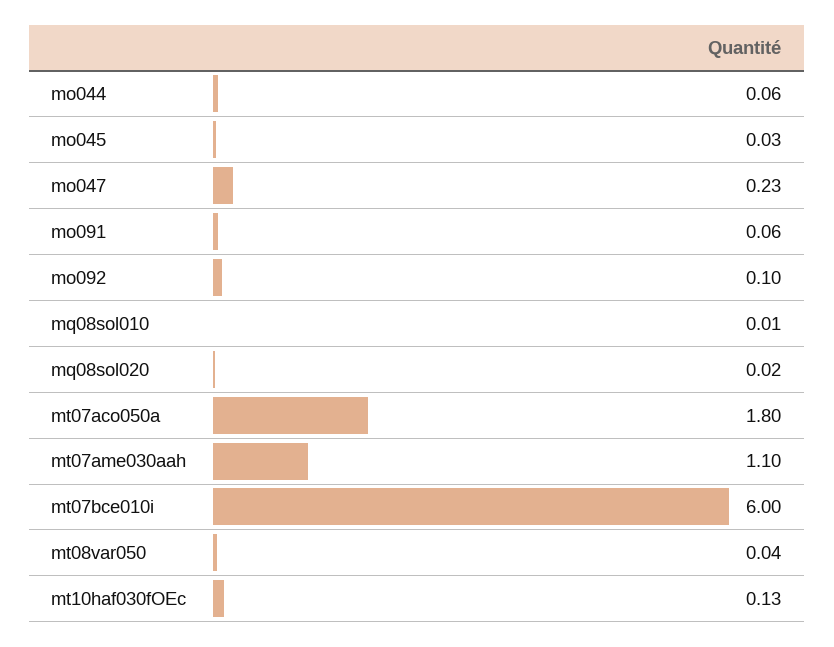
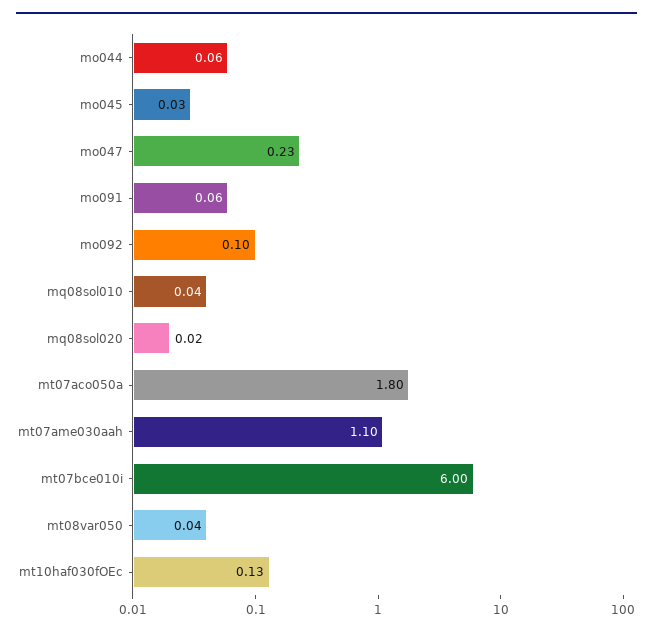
mq08sol010: 0.01 -> 0.04

